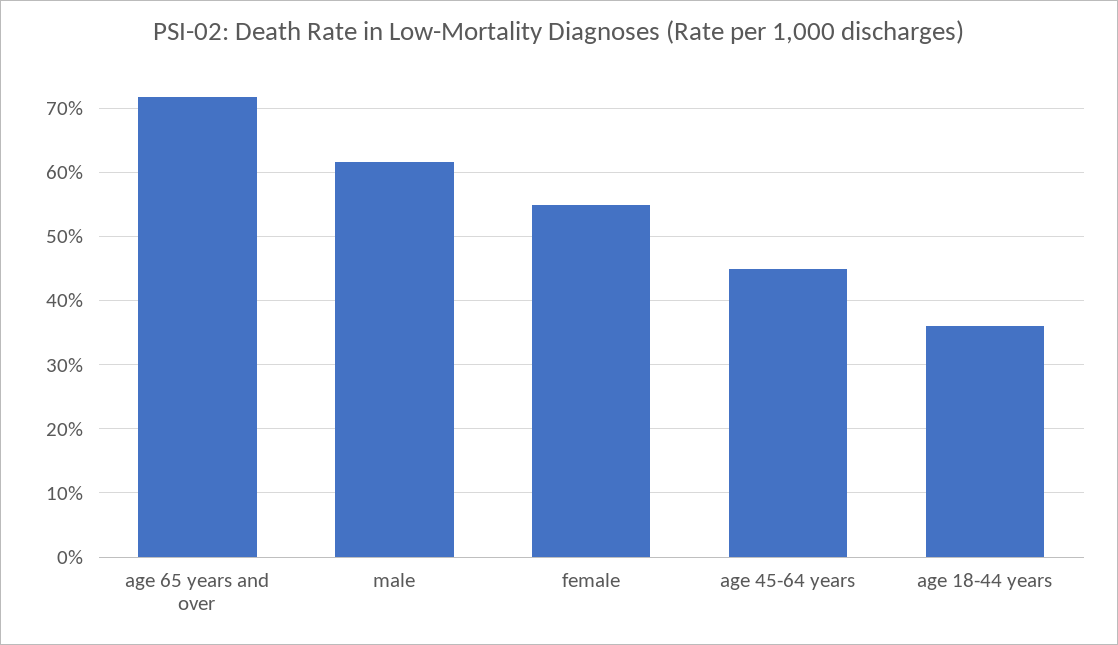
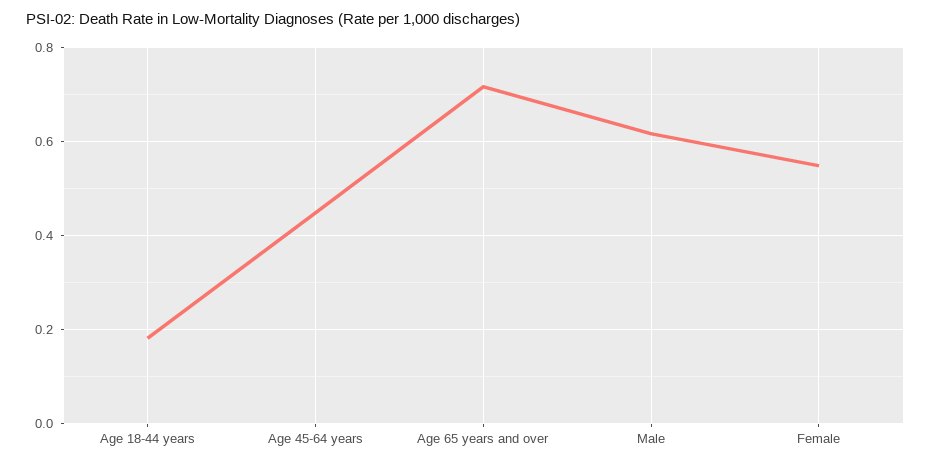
age 18-44 years: 0.36 -> 0.18

